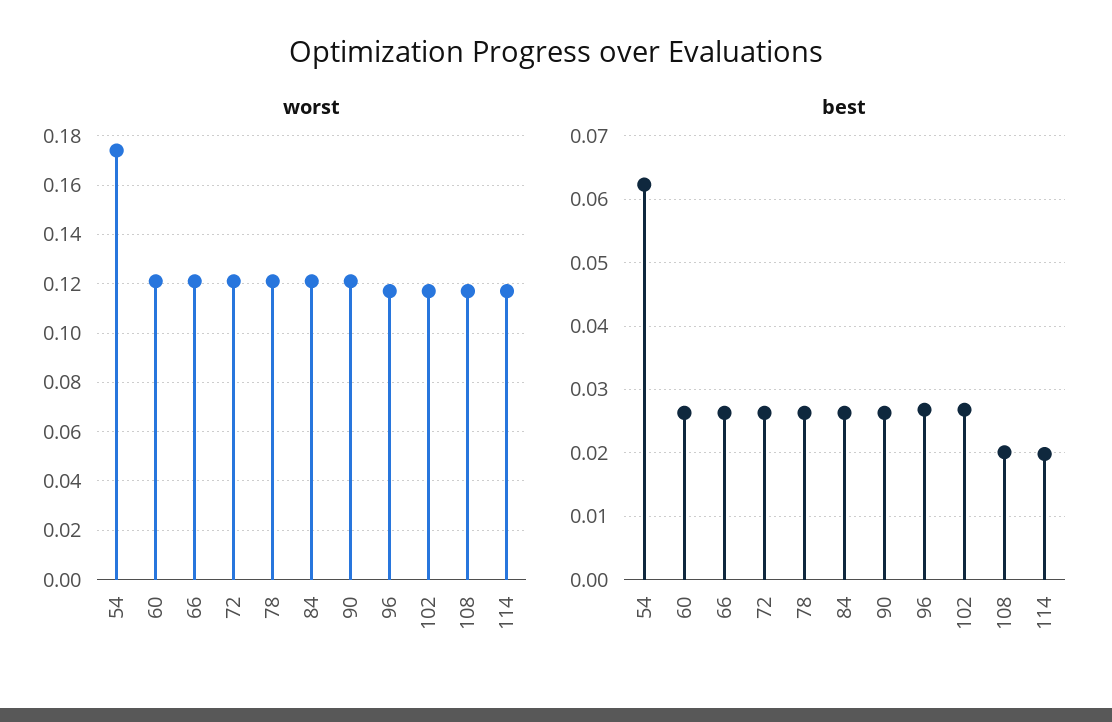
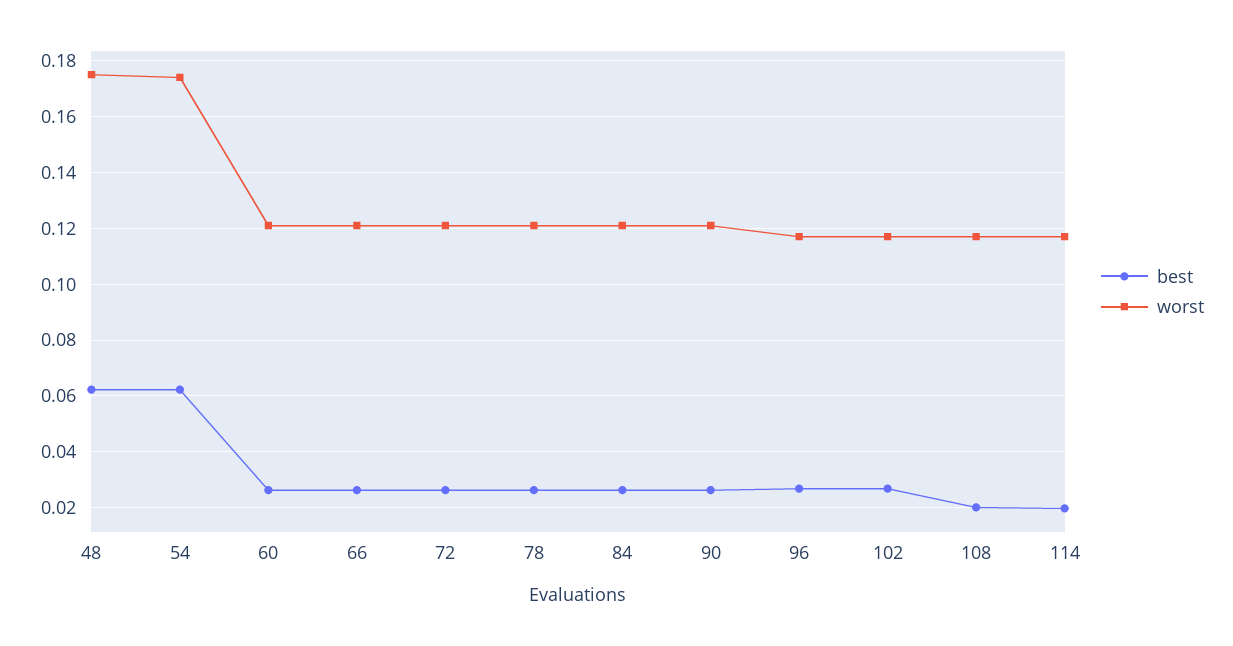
best, 48: none -> 0.0625
worst, 48: none -> 0.175

